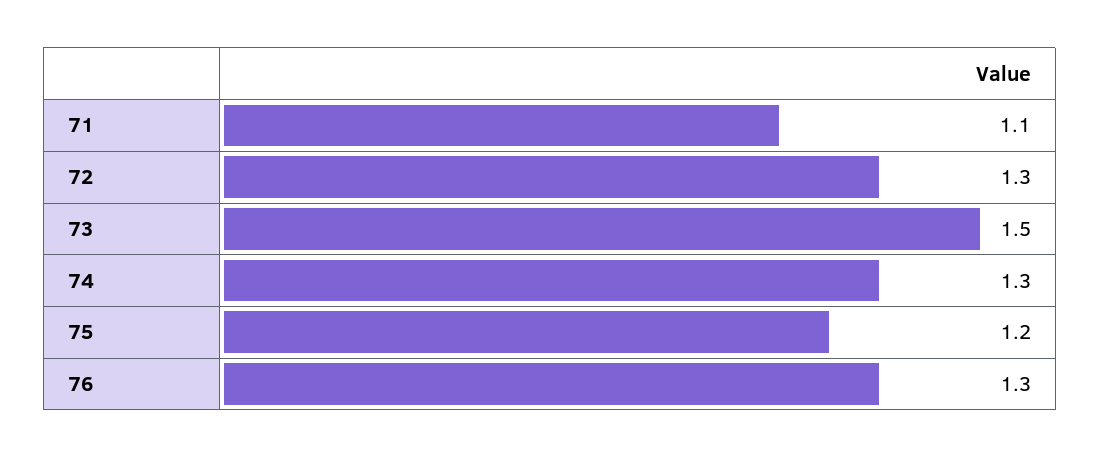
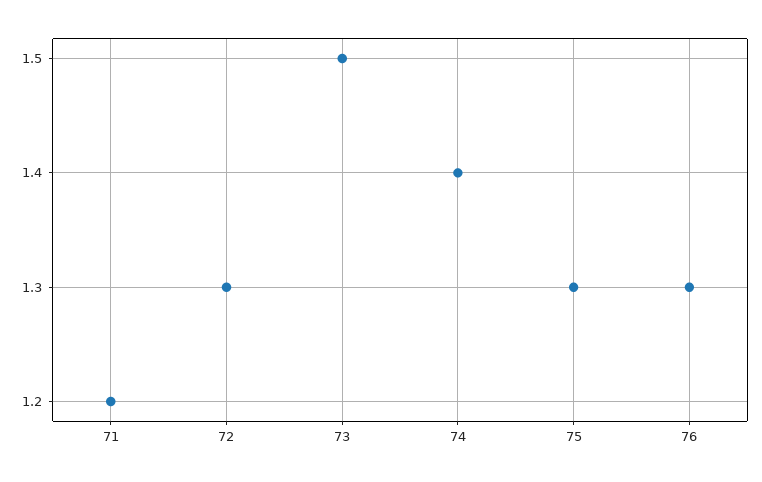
71: 1.1 -> 1.2
74: 1.3 -> 1.4
75: 1.2 -> 1.3

